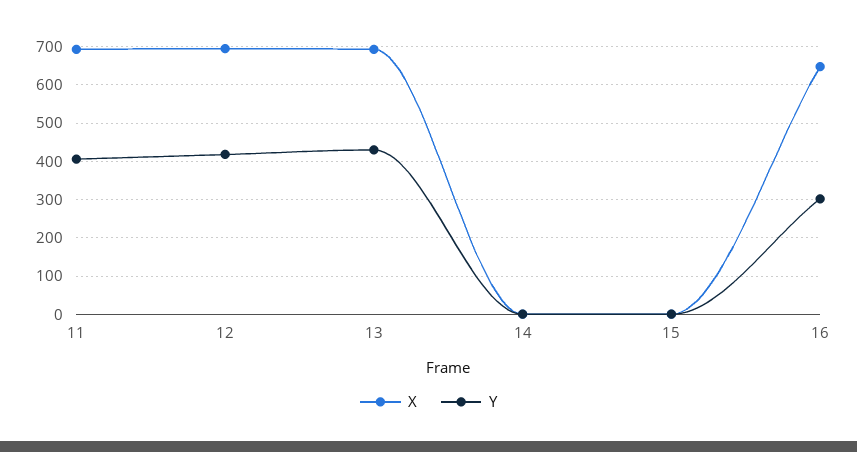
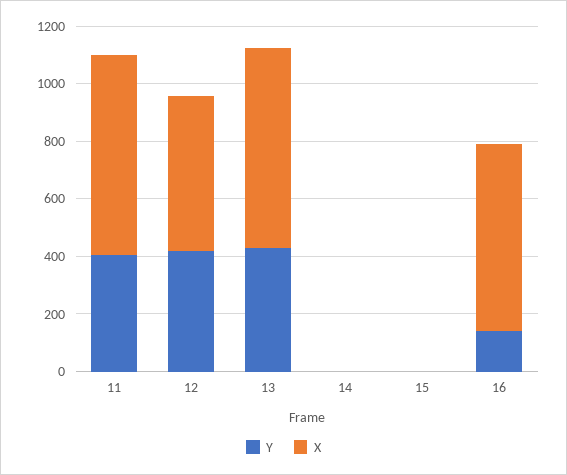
X, 12: 700 -> 550
Y, 16: 300 -> 150

